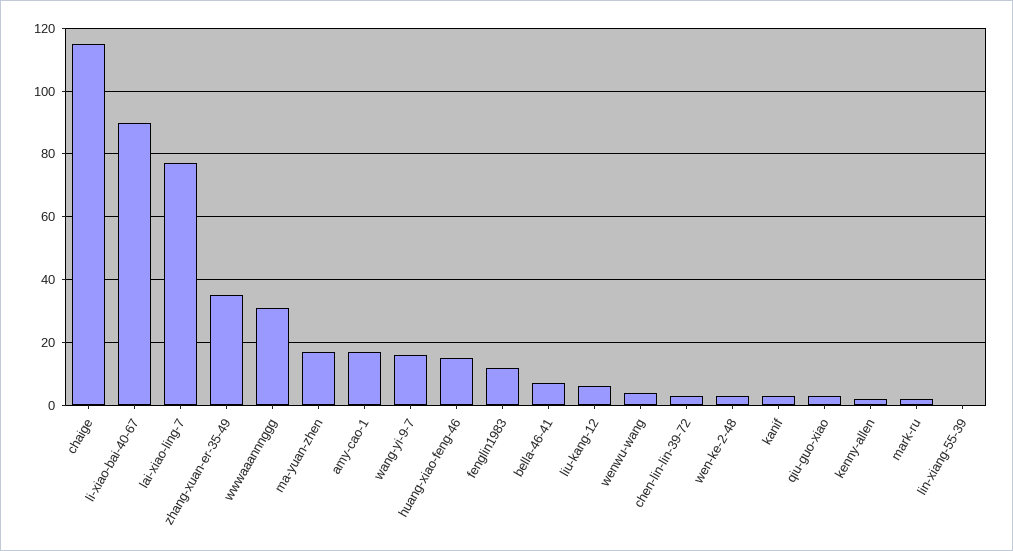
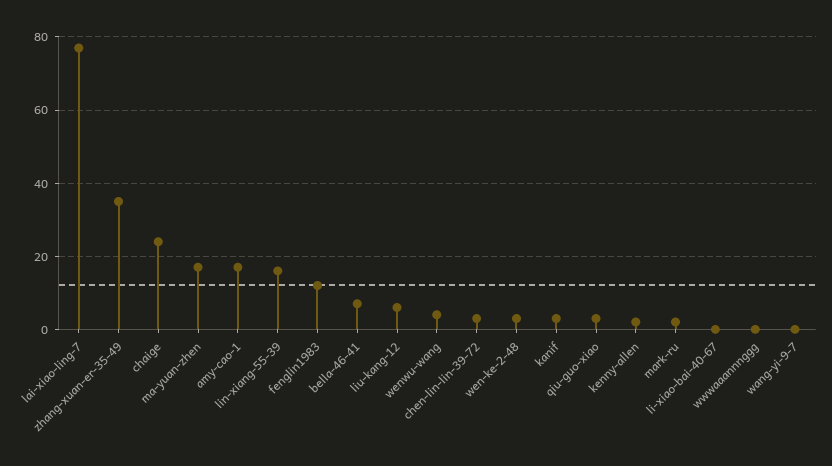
chaige: 115 -> 25
li-xiao-bai-40-67: 90 -> 0
wwwaaannnggg: 30 -> 0
wang-yi-9-7: 15 -> 0
huang-xiao-feng-46: 15 -> none
lin-xiang-55-39: 0 -> 15

